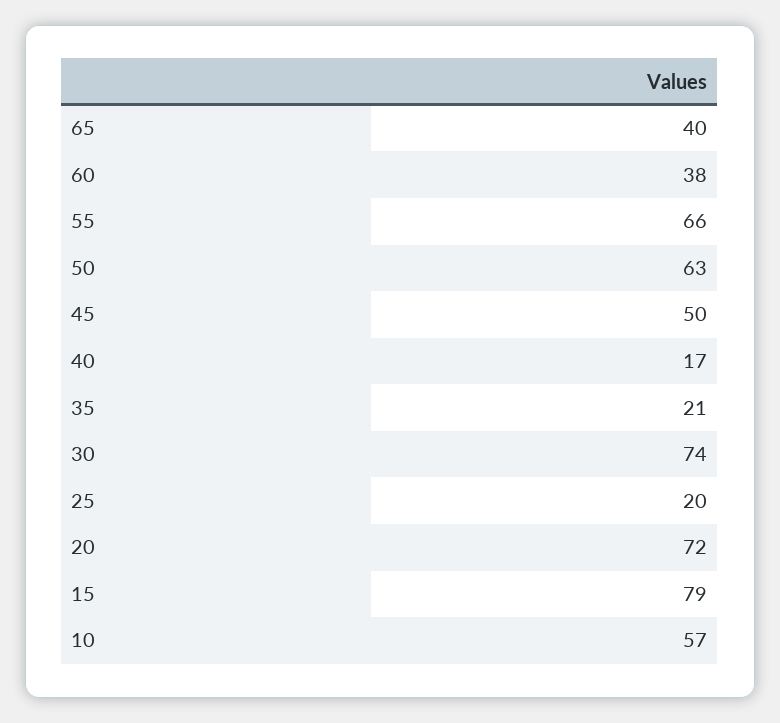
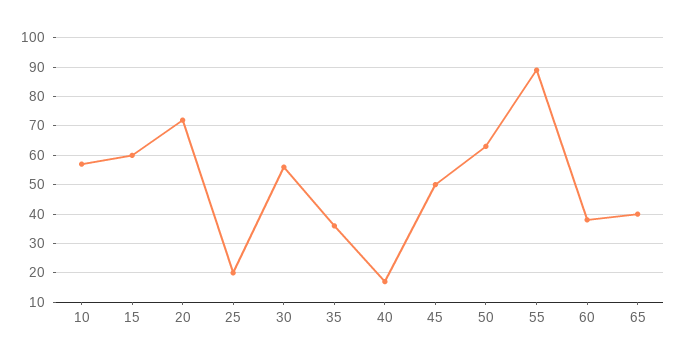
55: 66 -> 90
35: 21 -> 35
30: 74 -> 55
15: 79 -> 60

